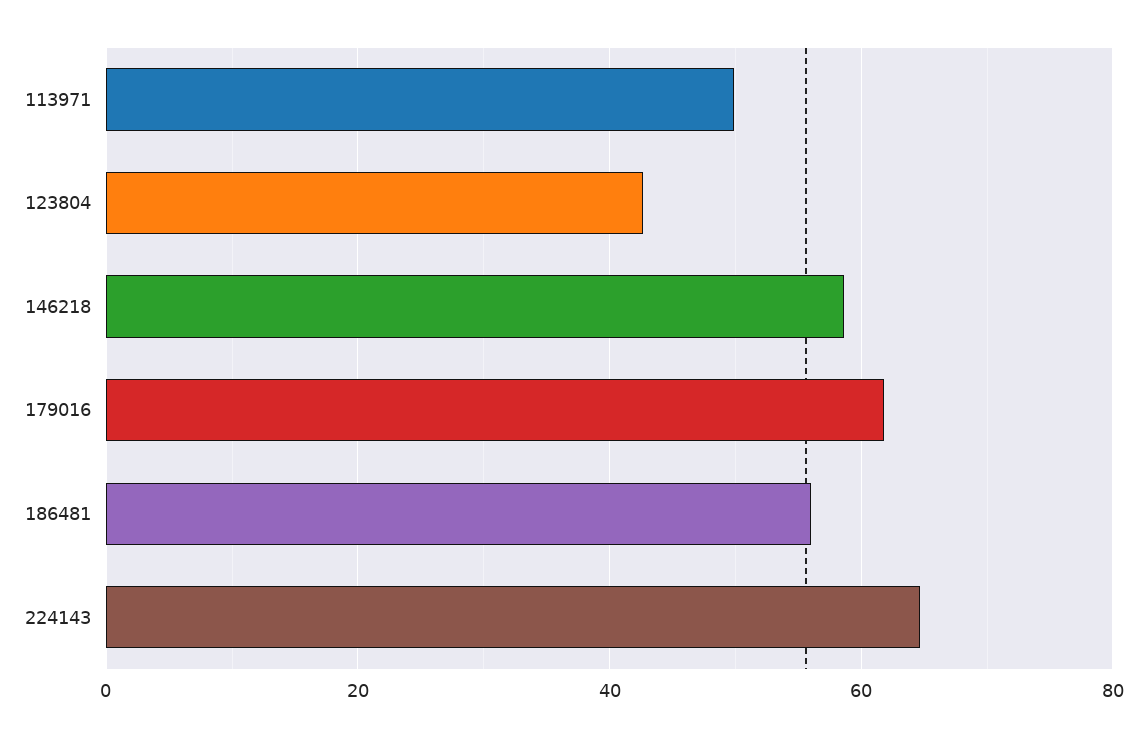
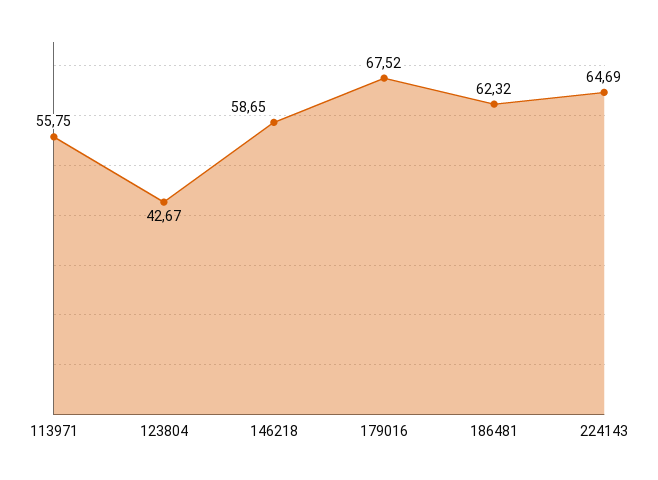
113971: 50 -> 55.75
179016: 62 -> 67.52
186481: 56 -> 62.32

